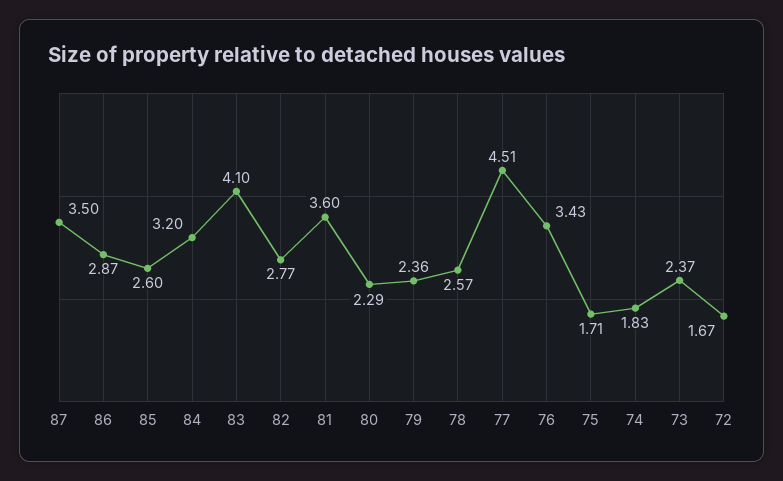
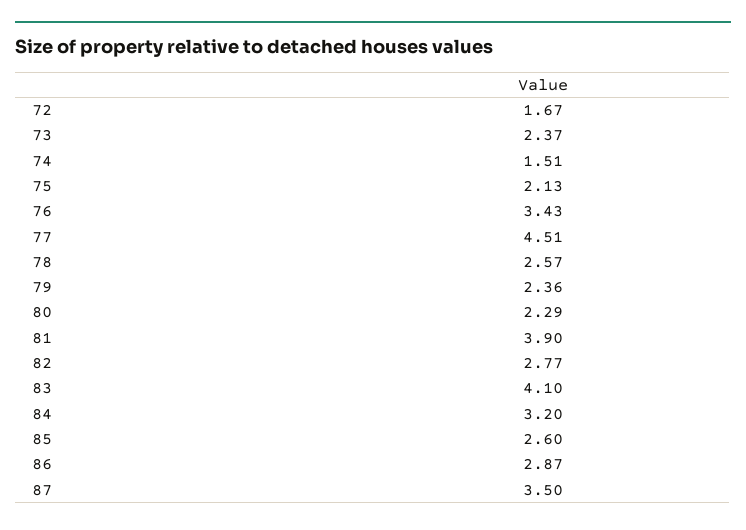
81: 3.6 -> 3.9
75: 1.71 -> 2.13
74: 1.83 -> 1.51

